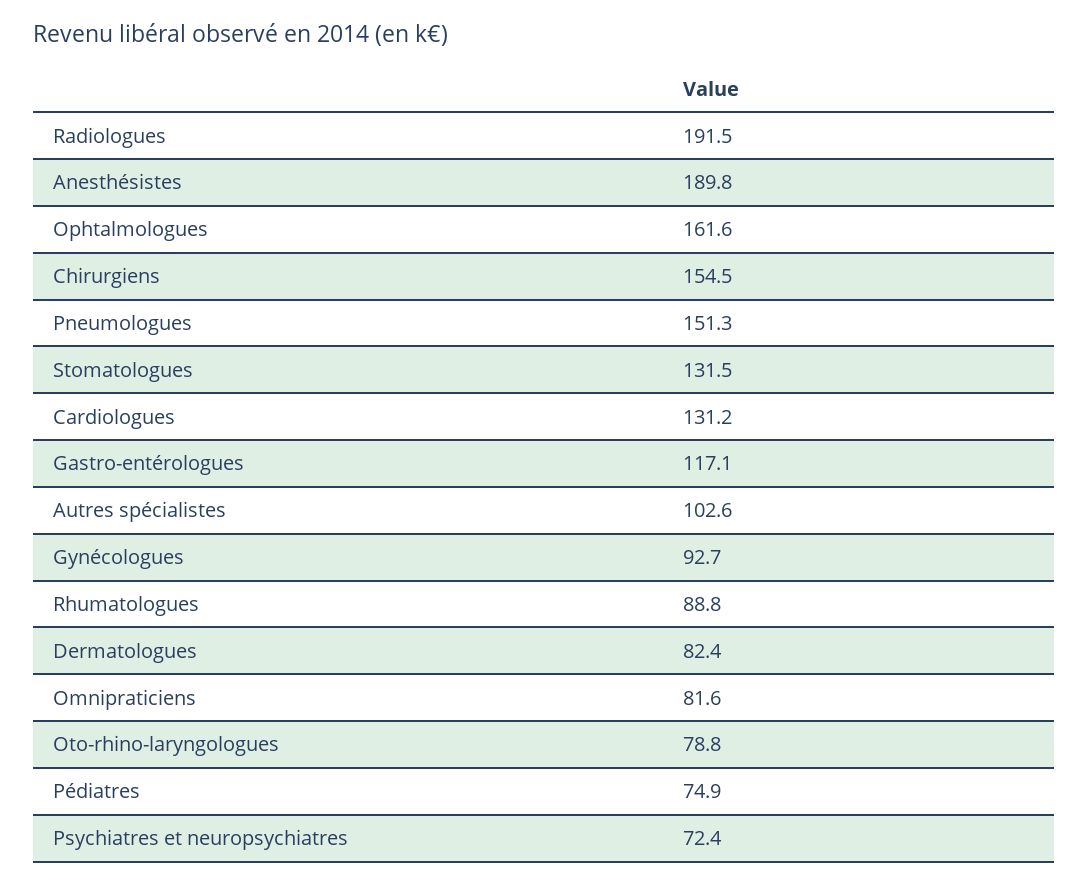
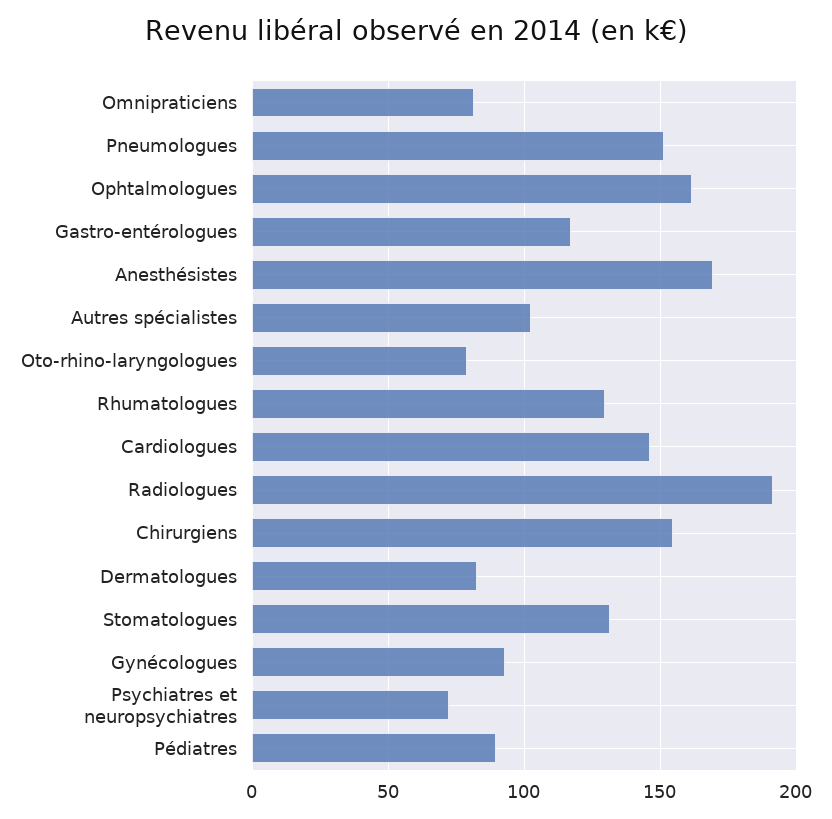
Anesthésistes: 189.8 -> 170
Cardiologues: 131.2 -> 145
Rhumatologues: 88.8 -> 130
Pédiatres: 74.9 -> 90

